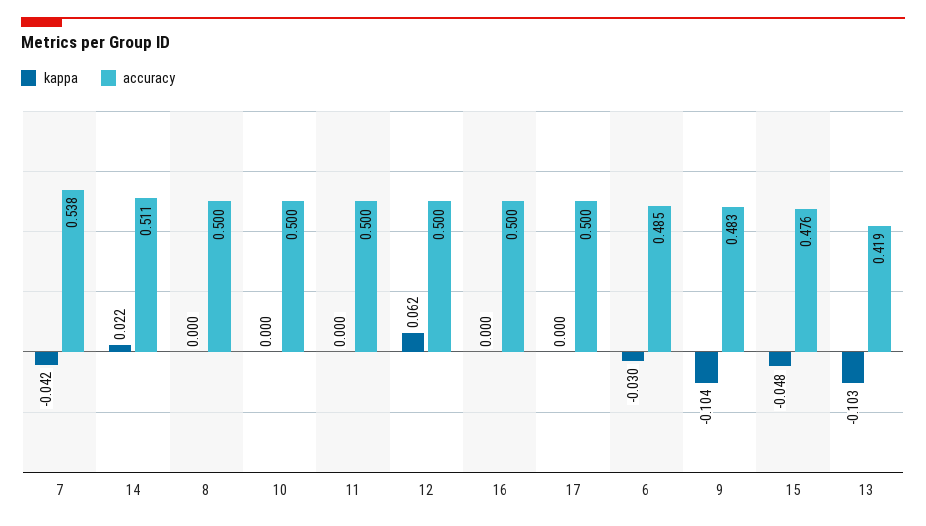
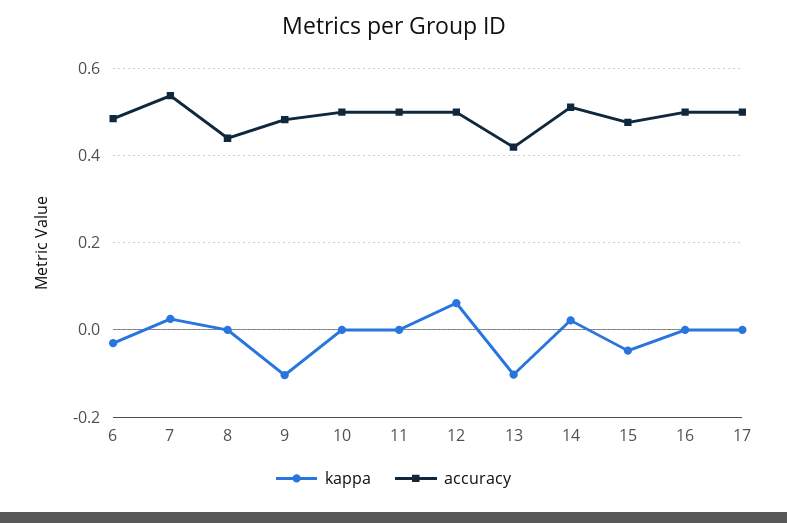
kappa, 7: -0.042 -> 0.02
accuracy, 8: 0.5 -> 0.44

